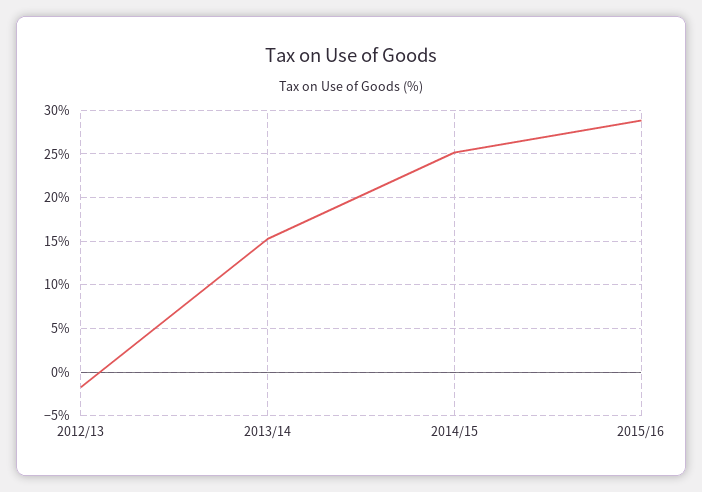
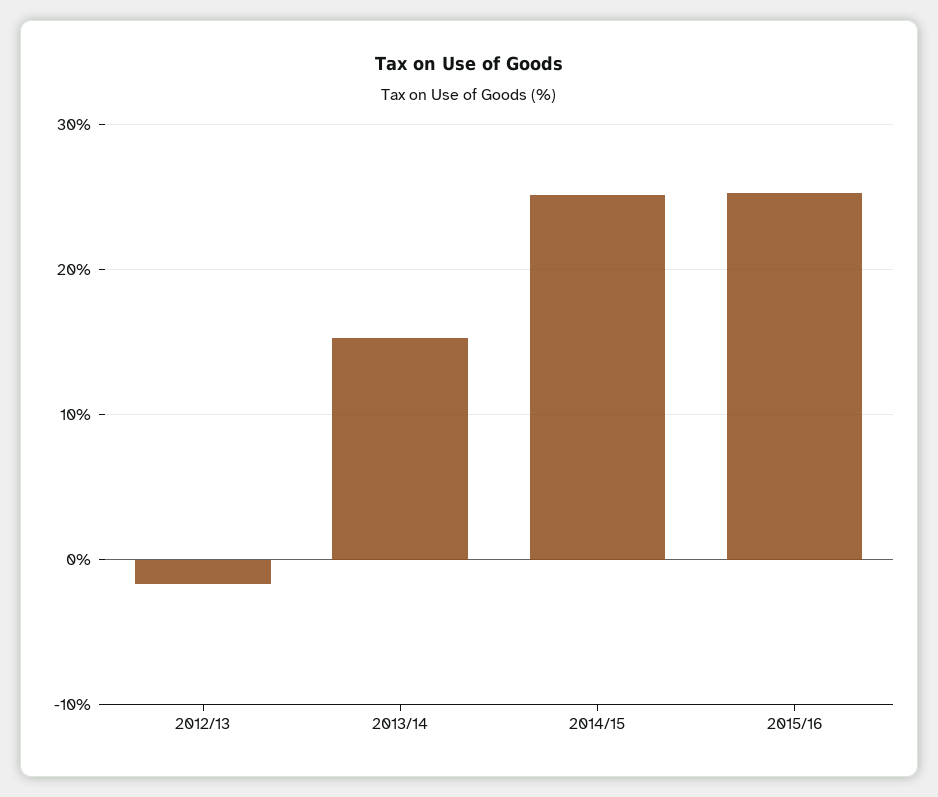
2015/16: 29 -> 25

